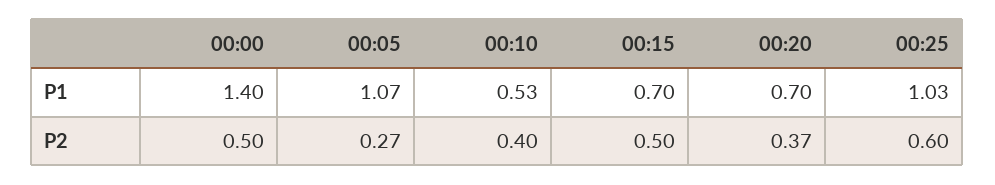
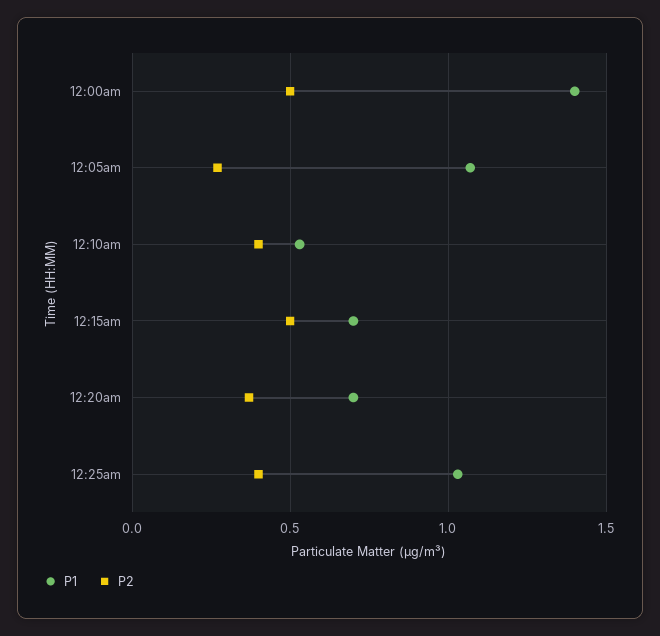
P2, 00:25: 0.6 -> 0.4

